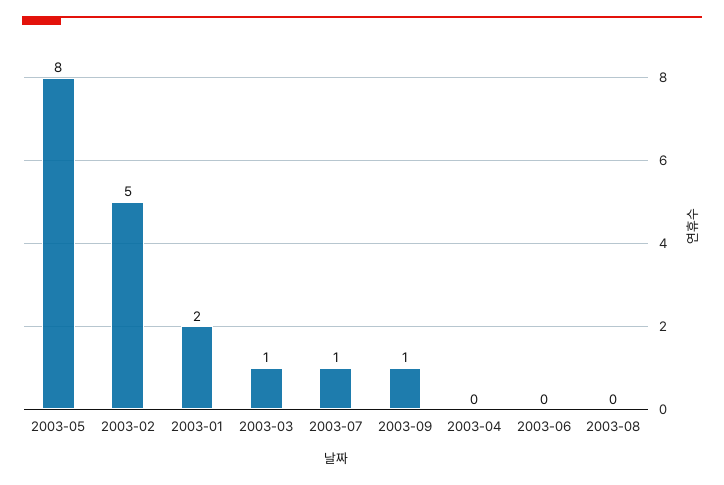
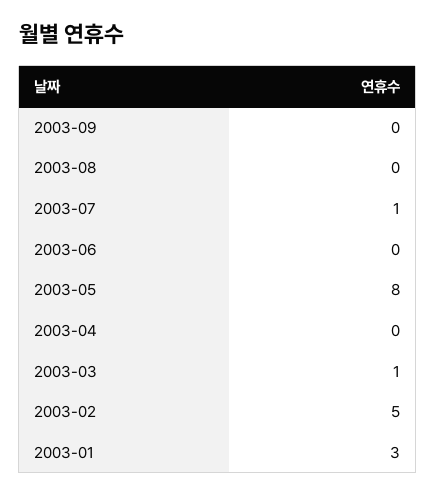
2003-01: 2 -> 3
2003-09: 1 -> 0

